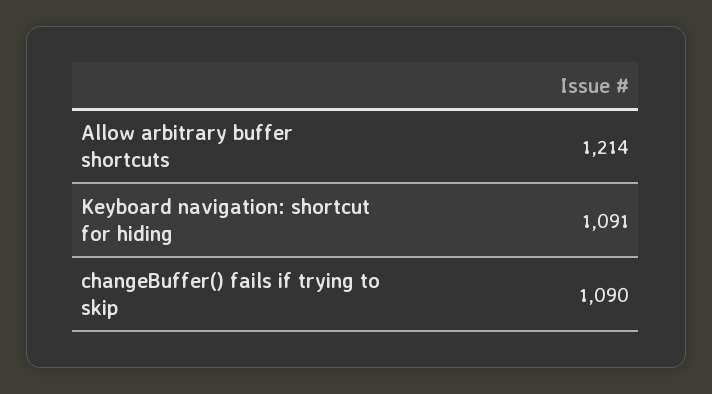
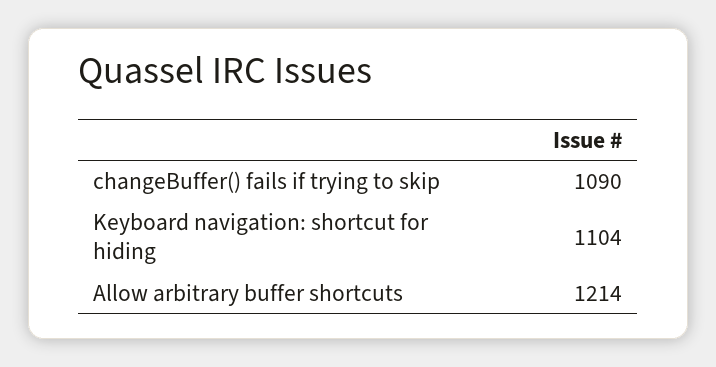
Keyboard navigation: shortcut for hiding: 1091 -> 1104

